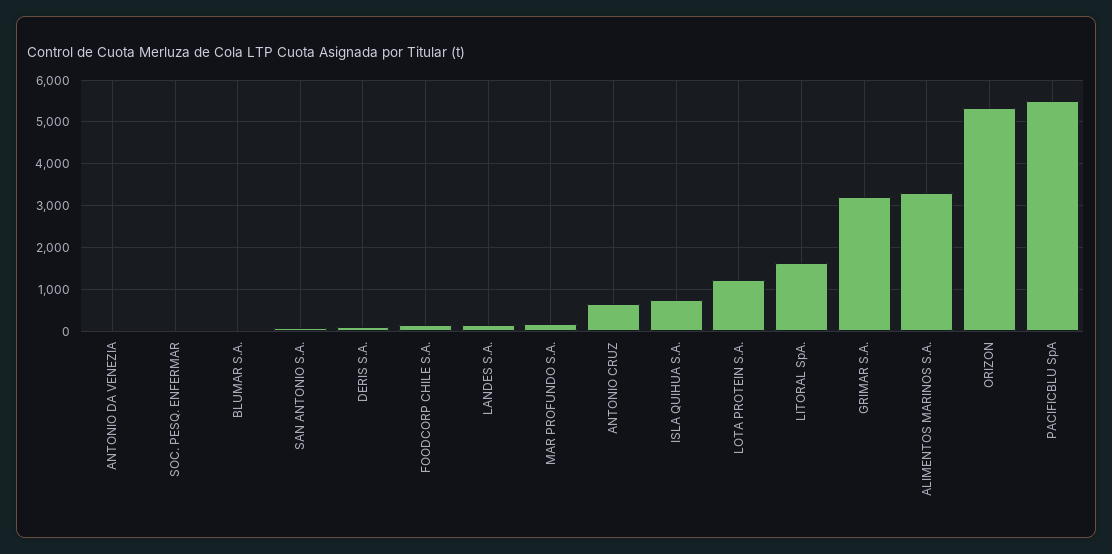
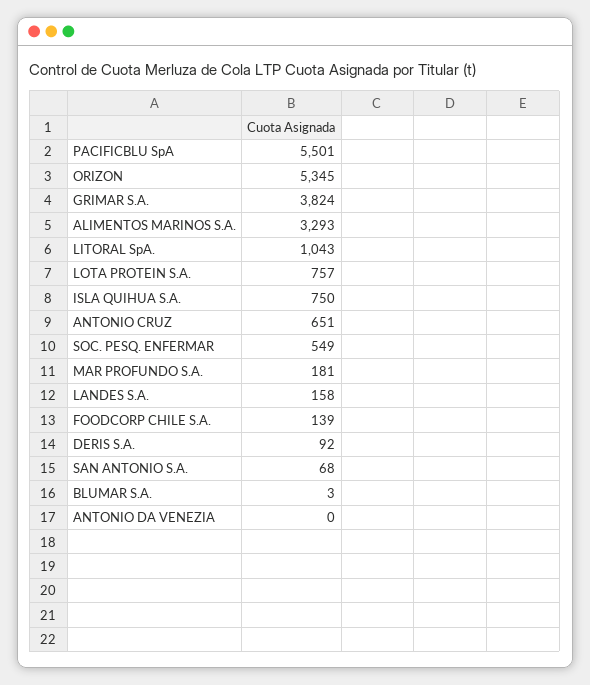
SOC. PESQ. ENFERMAR: 0 -> 549
LOTA PROTEIN S.A.: 1200 -> 757
LITORAL SpA.: 1600 -> 1043
GRIMAR S.A.: 3200 -> 3824

